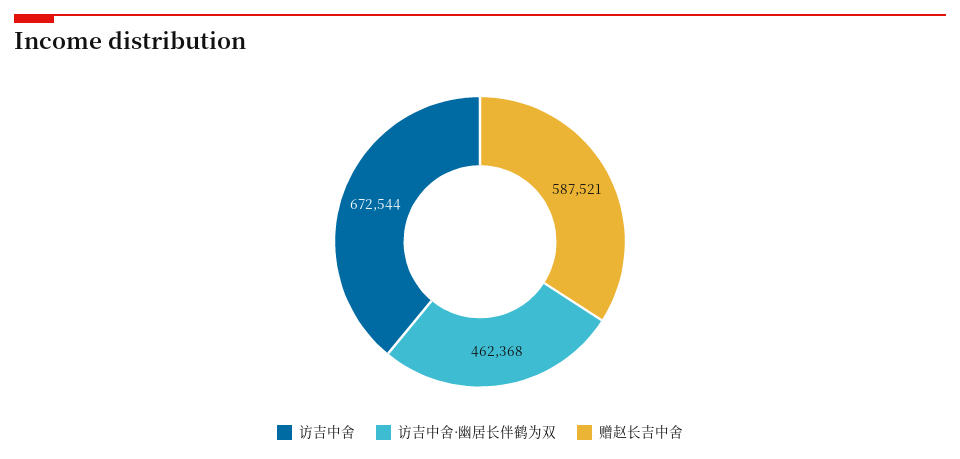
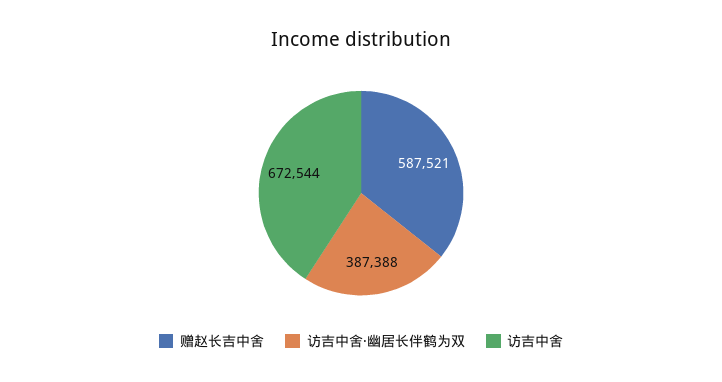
访吉中舍·幽居长伴鹤为双: 462368 -> 387388

